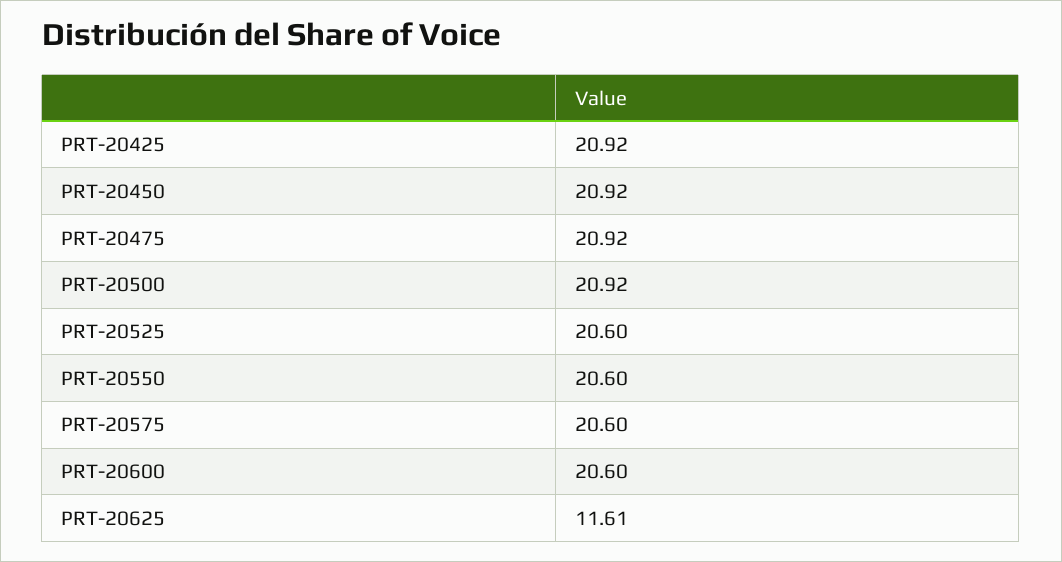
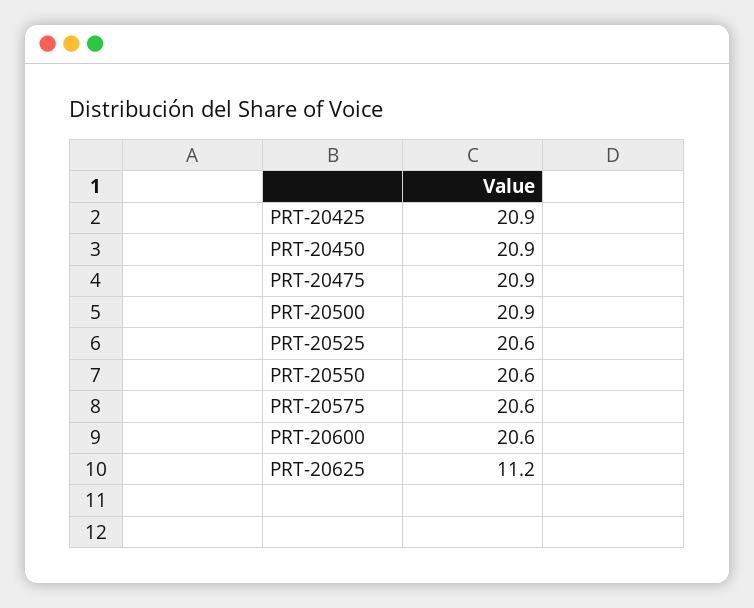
PRT-20625: 11.61 -> 11.2

